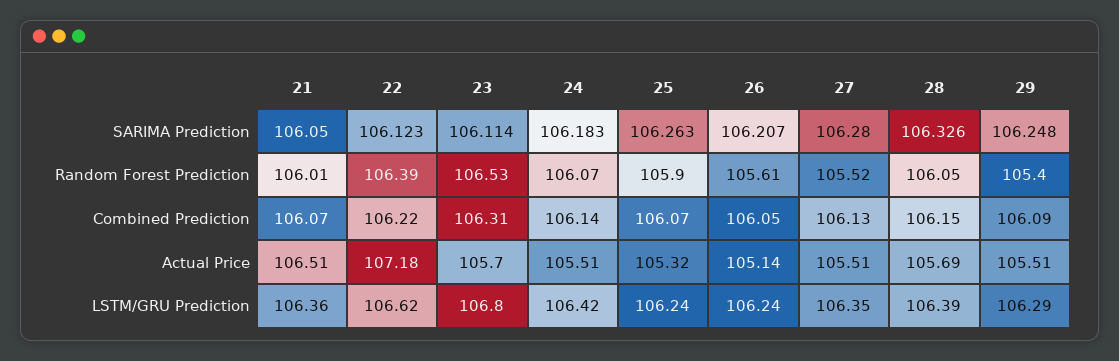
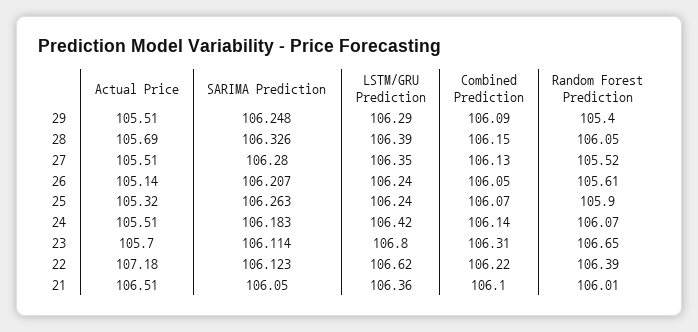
23, Random Forest Prediction: 106.53 -> 106.65
21, Combined Prediction: 106.07 -> 106.1

